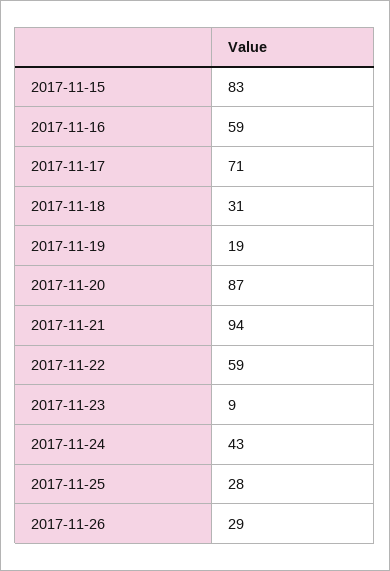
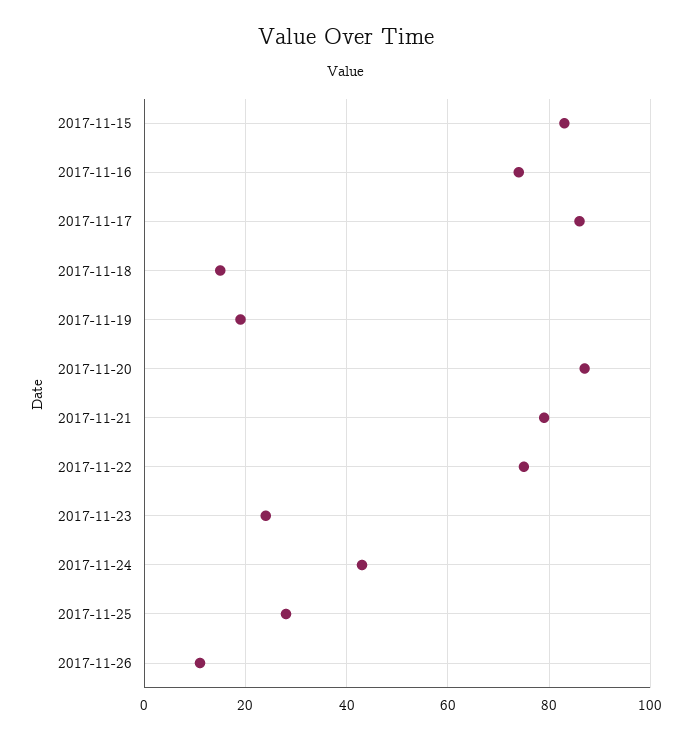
2017-11-16: 59 -> 75
2017-11-17: 71 -> 85
2017-11-18: 31 -> 15
2017-11-21: 94 -> 80
2017-11-22: 59 -> 75
2017-11-23: 9 -> 25
2017-11-26: 29 -> 10

